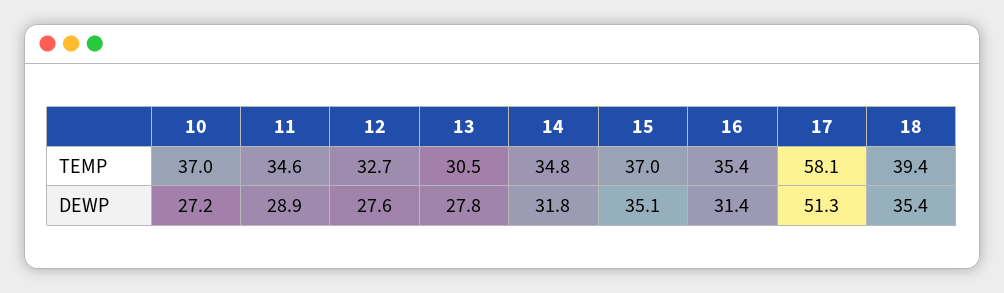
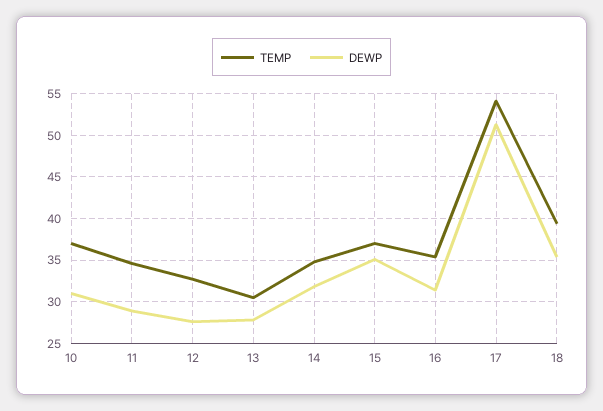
TEMP, 17: 58.1 -> 54
DEWP, 10: 27.2 -> 31

